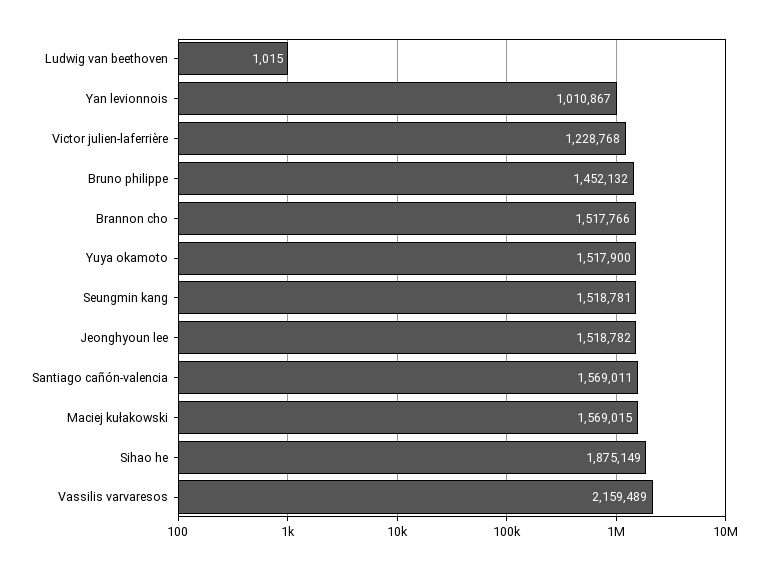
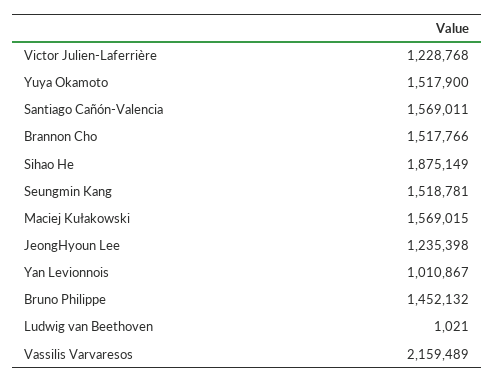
Ludwig van beethoven: 1015 -> 1021
Jeonghyoun lee: 1518782 -> 1235398

